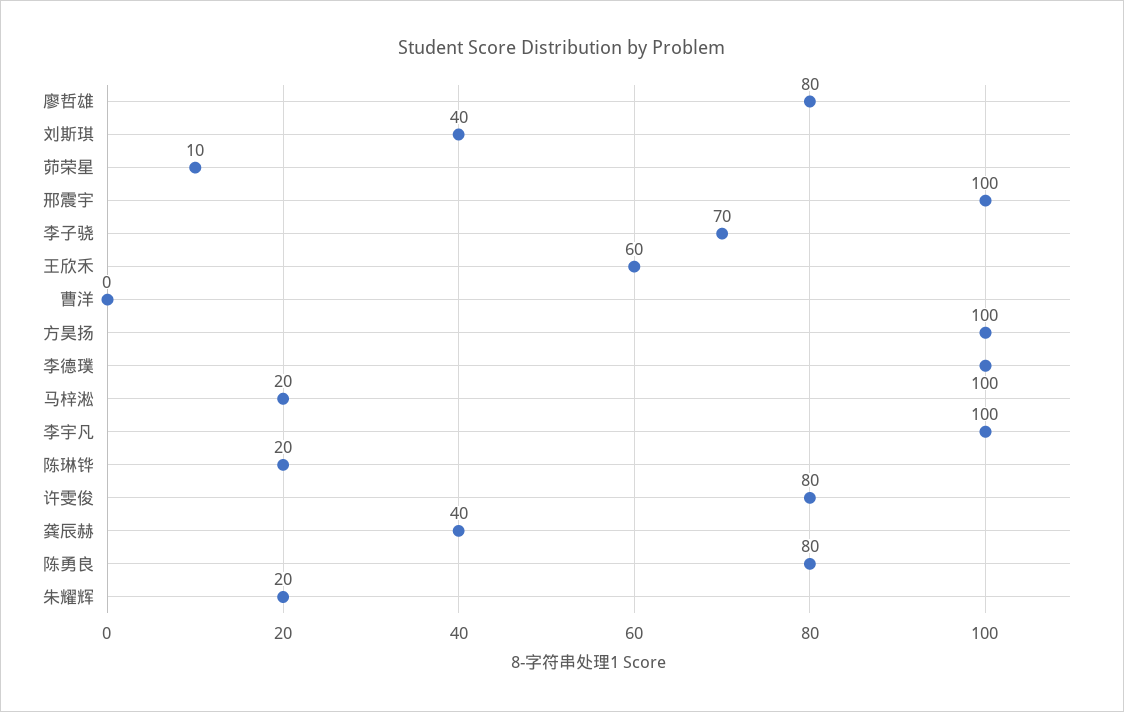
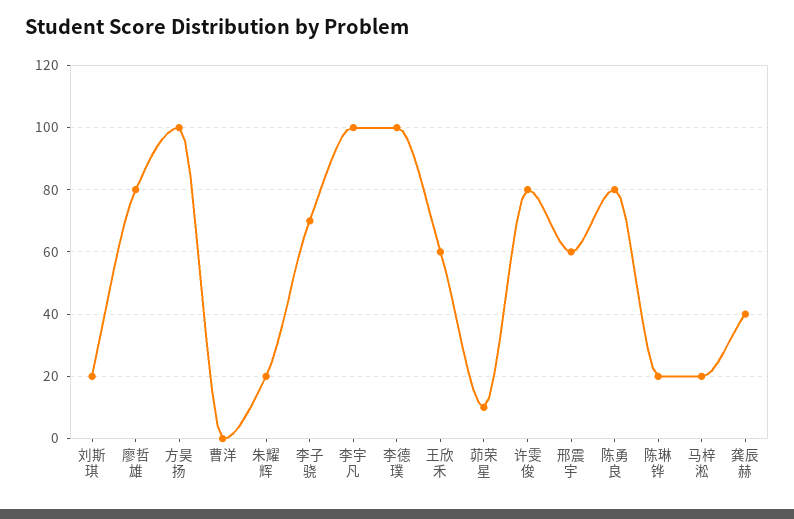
刘斯琪: 40 -> 20
邢震宇: 100 -> 60

